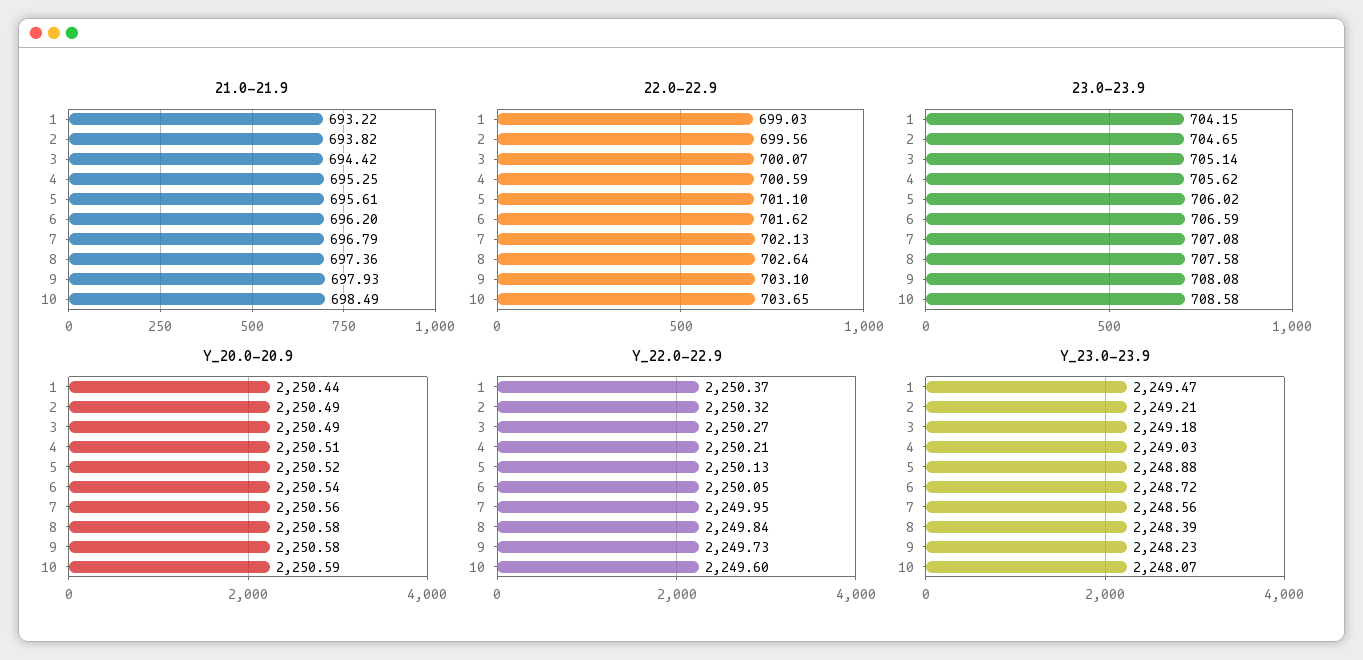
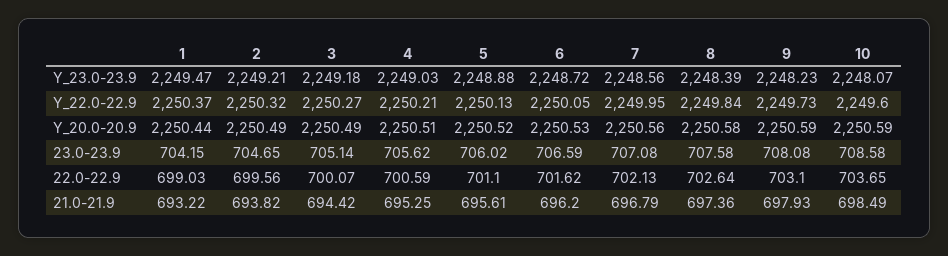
Y_20.0-20.9, 6: 2250.54 -> 2250.53
Y_20.0-20.9, 9: 2250.58 -> 2250.59

